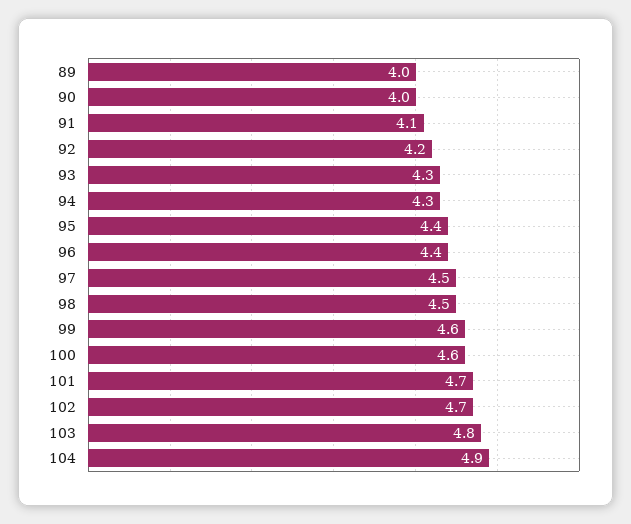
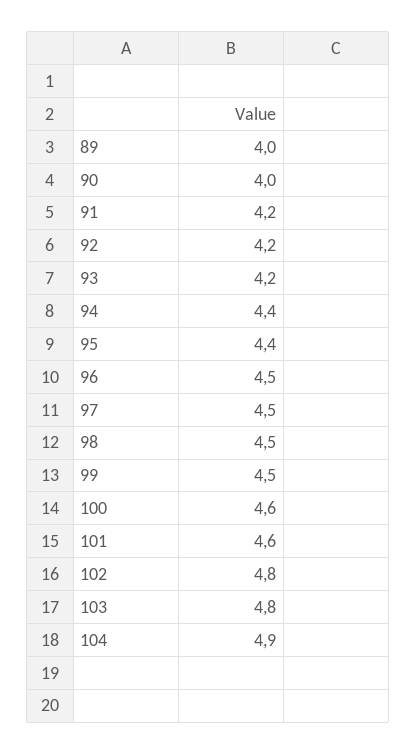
91: 4.1 -> 4.2
93: 4.3 -> 4.2
94: 4.3 -> 4.4
96: 4.4 -> 4.5
99: 4.6 -> 4.5
101: 4.7 -> 4.6
102: 4.7 -> 4.8

